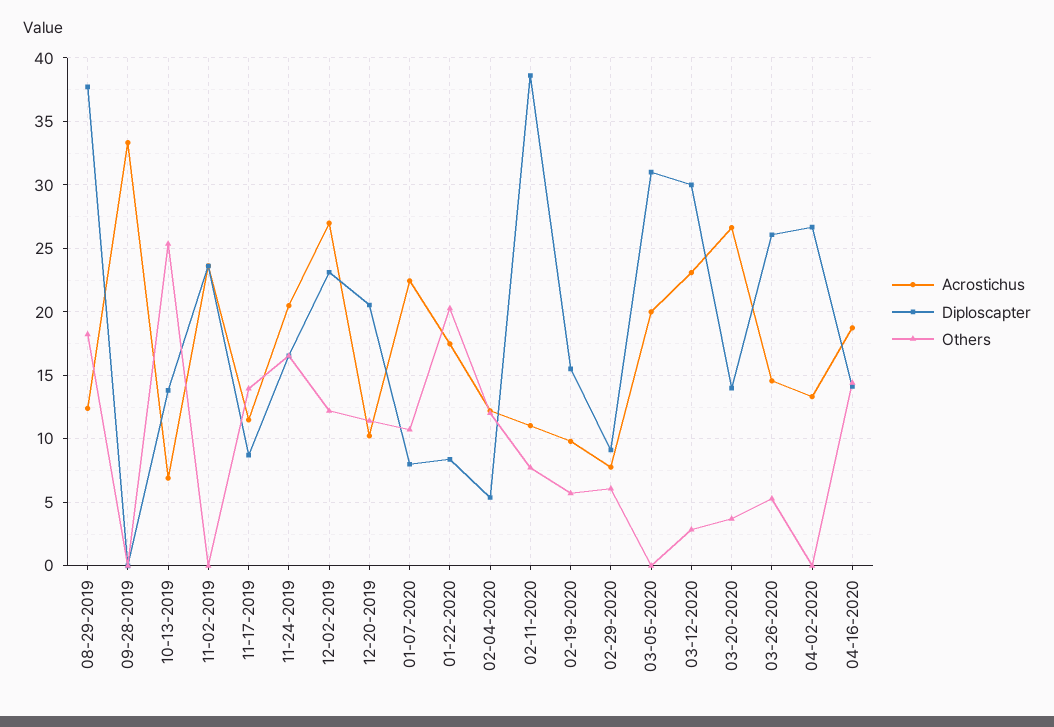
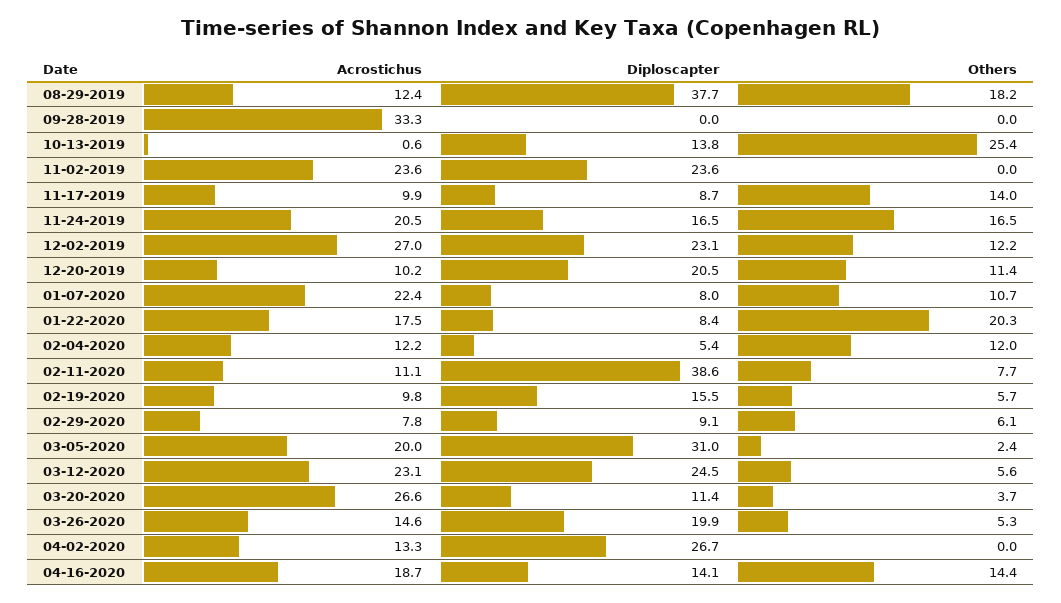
Acrostichus, 10-13-2019: 7 -> 0.6
Acrostichus, 11-17-2019: 11.5 -> 9.9
Others, 03-05-2020: 0 -> 2.4
Diploscapter, 03-12-2020: 30 -> 24.5
Others, 03-12-2020: 3 -> 5.6
Diploscapter, 03-20-2020: 14 -> 11.4
Diploscapter, 03-26-2020: 26 -> 19.9

